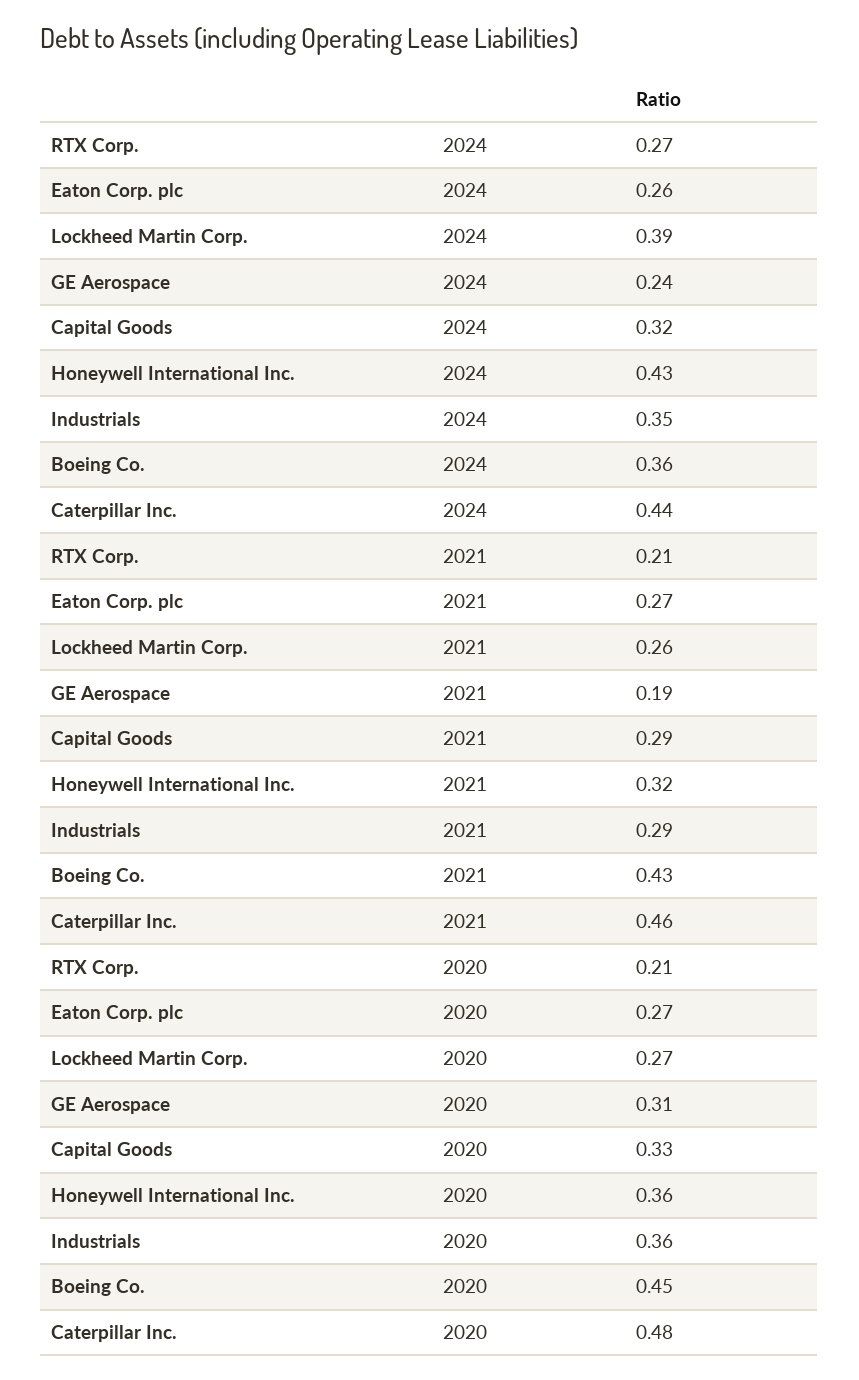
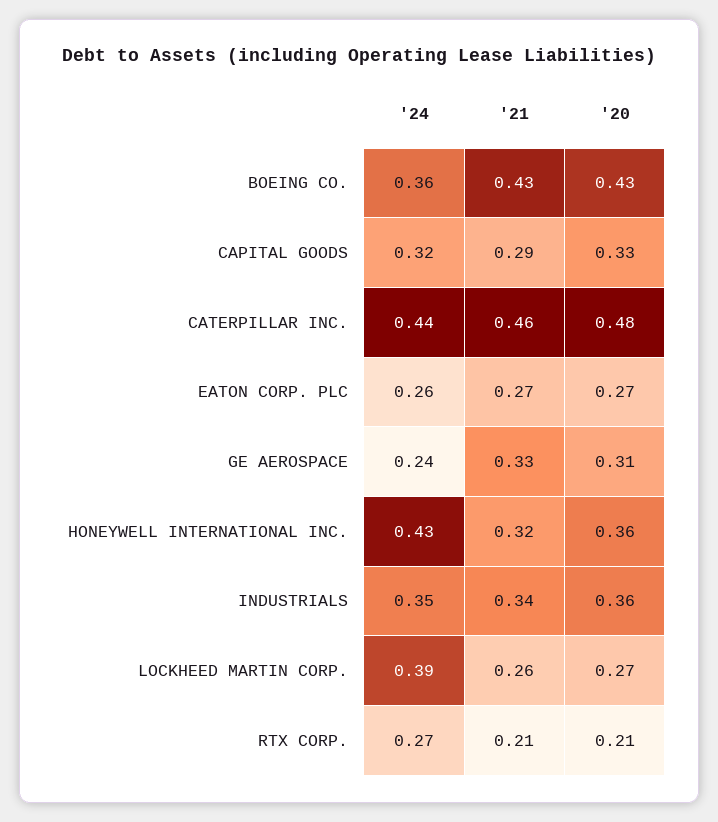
GE Aerospace, 2021: 0.19 -> 0.33
Industrials, 2021: 0.29 -> 0.34
Boeing Co., 2020: 0.45 -> 0.43

